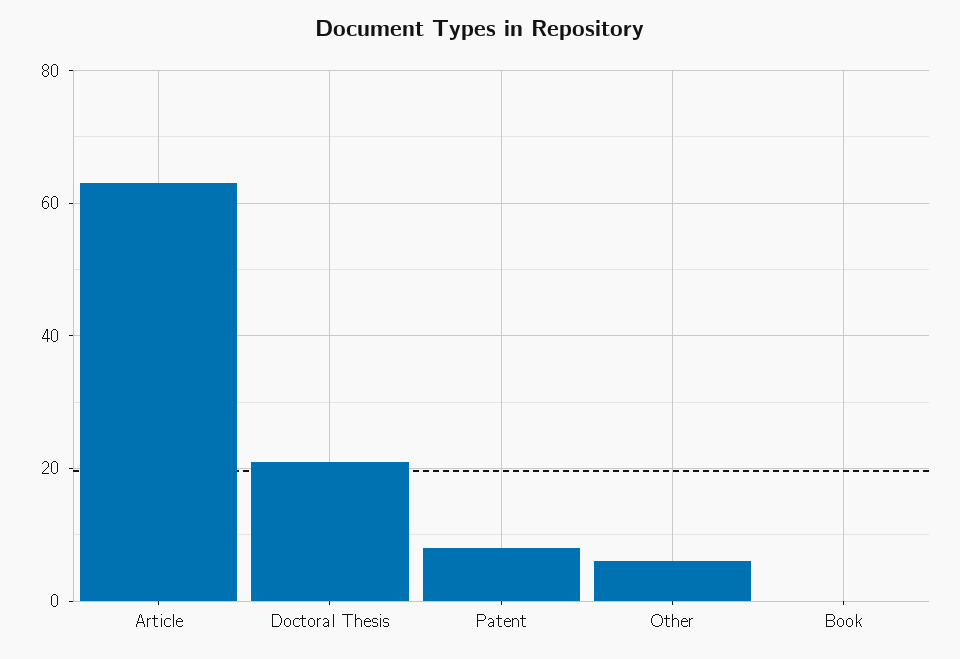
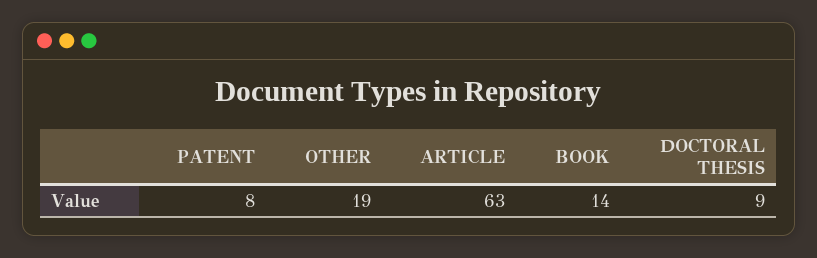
Doctoral Thesis: 20 -> 9
Other: 5 -> 19
Book: 0 -> 14

